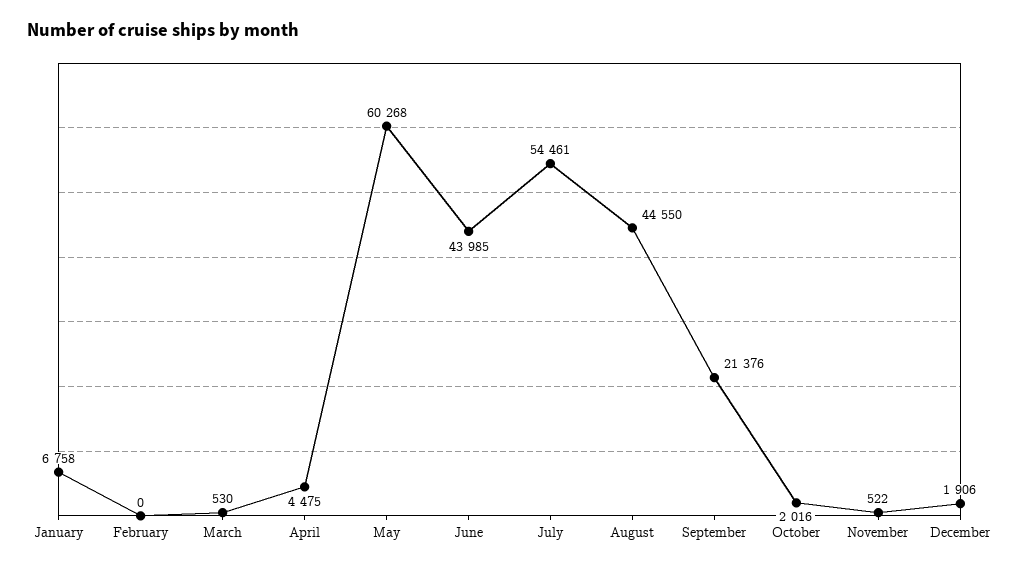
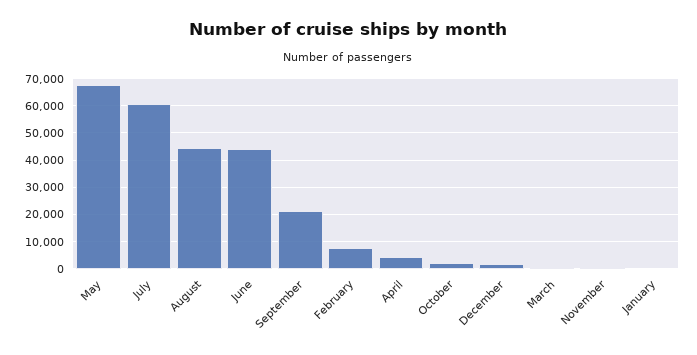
January: 6758 -> 0
February: 0 -> 7500
May: 60268 -> 67500
July: 54461 -> 60000

